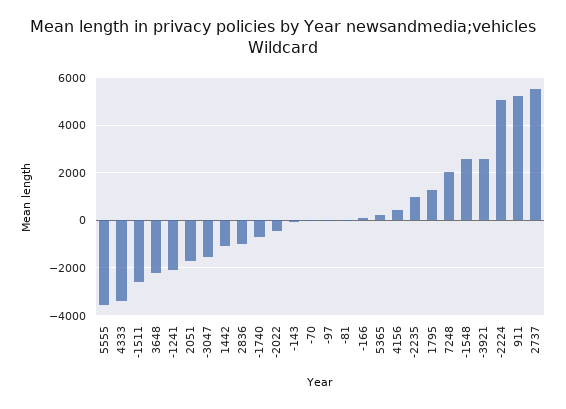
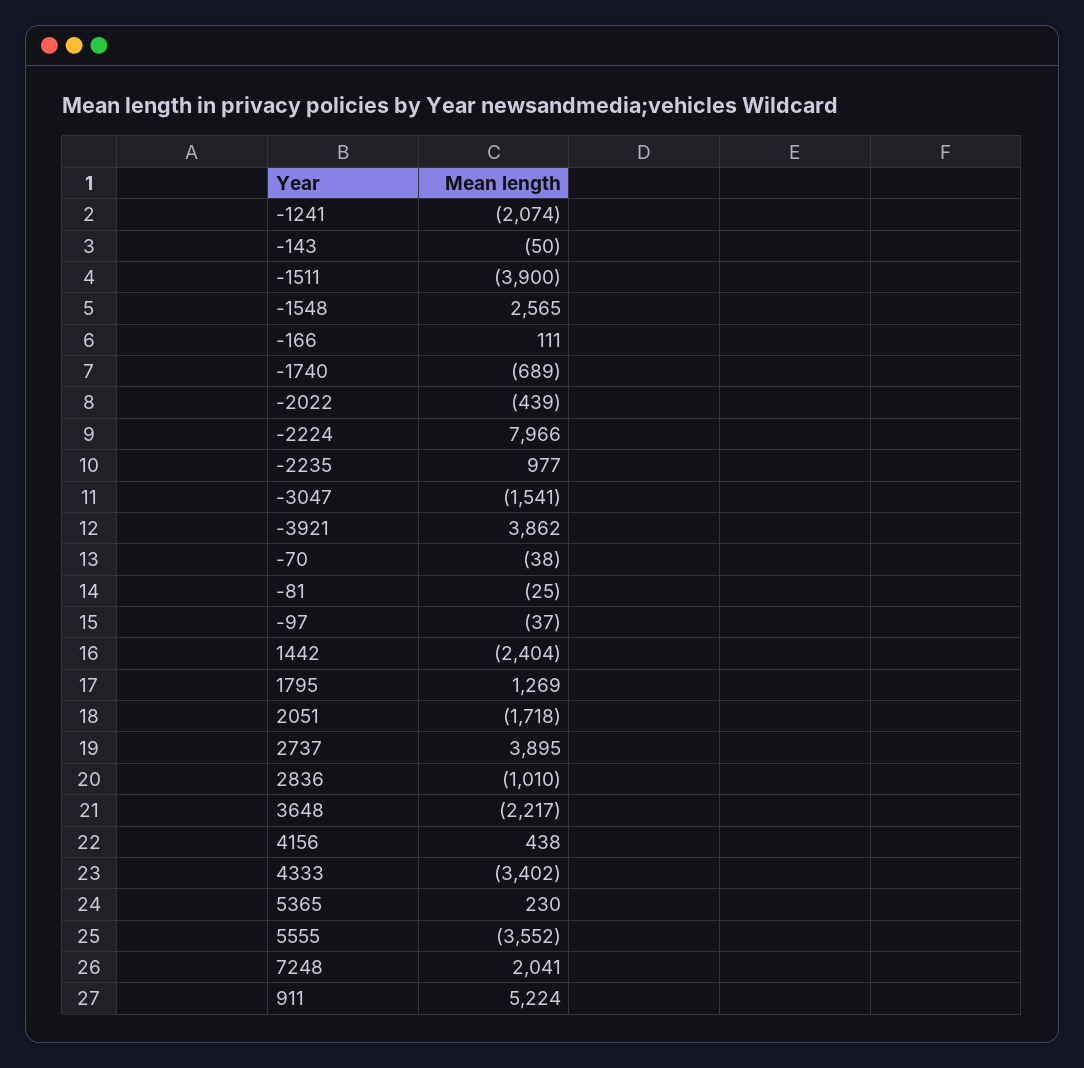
-1511: -2500 -> -3900
1442: -1000 -> -2404
-3921: 2500 -> 3862
-2224: 5000 -> 7966
2737: 5500 -> 3895

